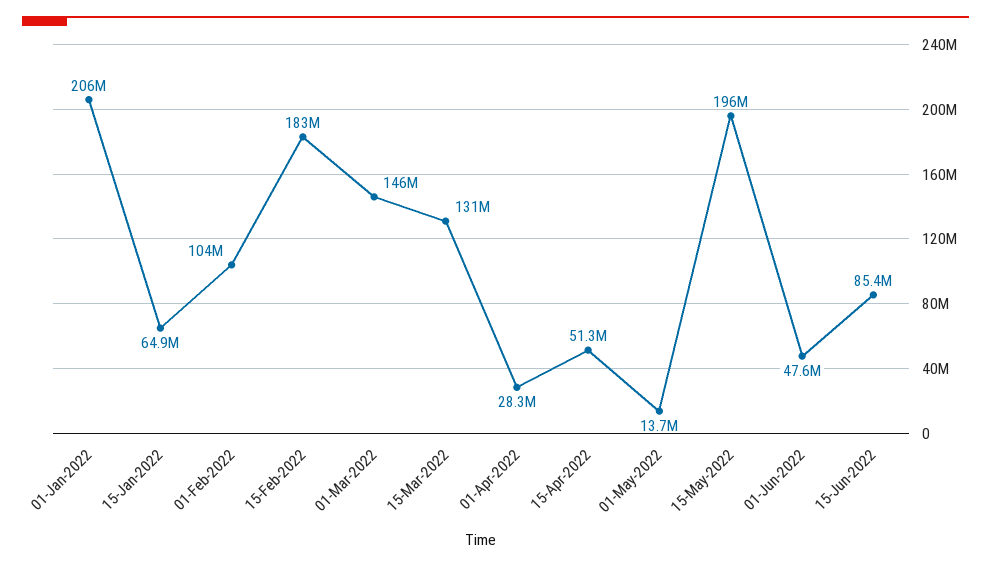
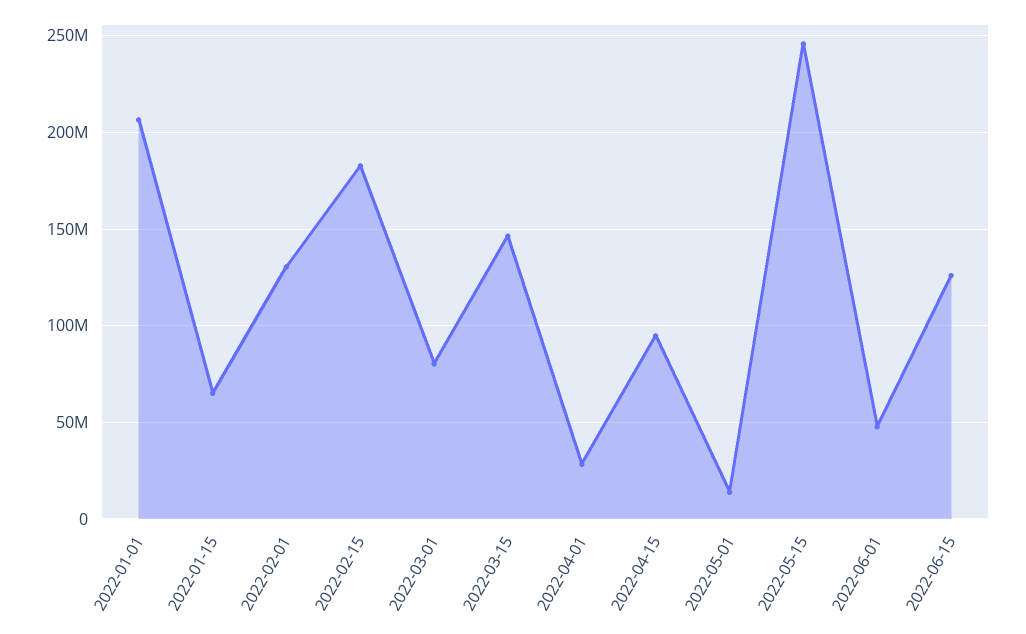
01-Feb-2022: 104000000 -> 130000000
01-Mar-2022: 146000000 -> 80000000
15-Mar-2022: 131000000 -> 145000000
15-Apr-2022: 51300000 -> 95000000
15-May-2022: 196000000 -> 245000000
15-Jun-2022: 85400000 -> 125000000

